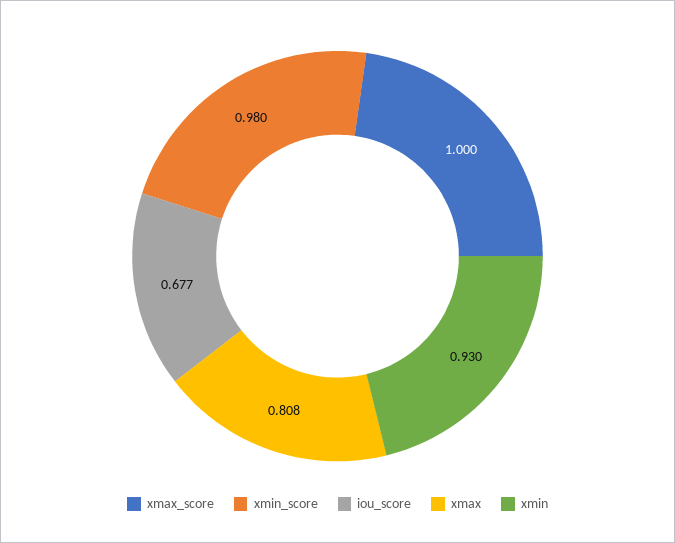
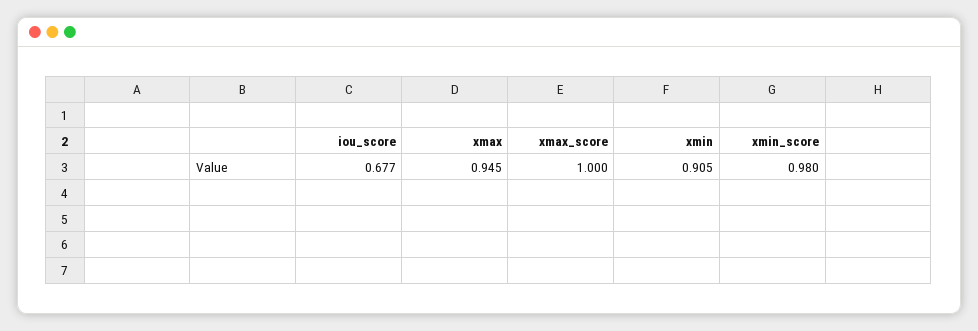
xmax: 0.808 -> 0.945
xmin: 0.93 -> 0.905

